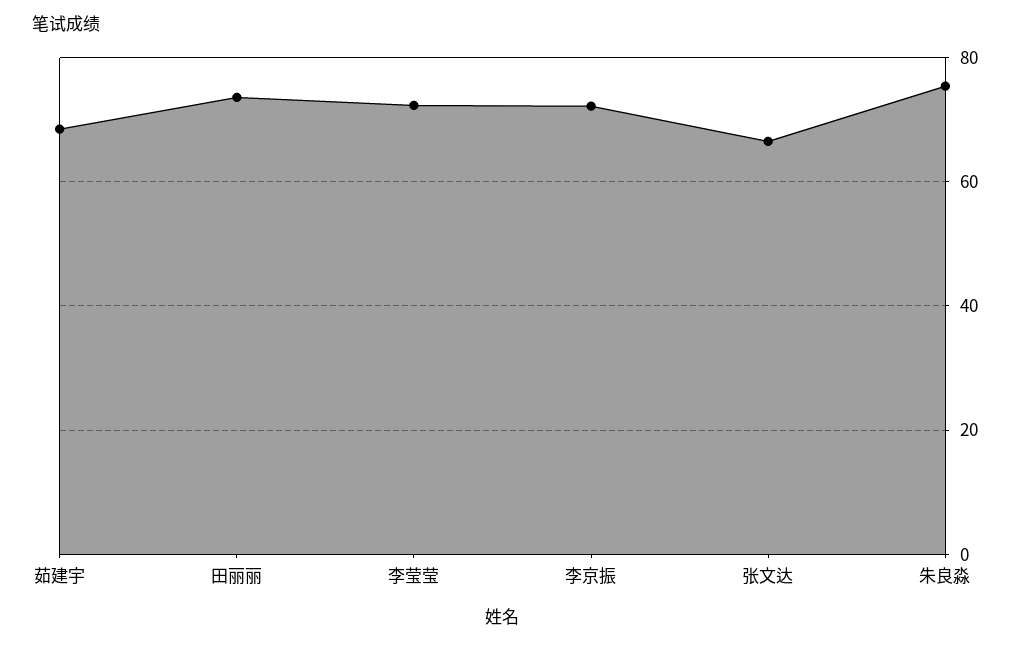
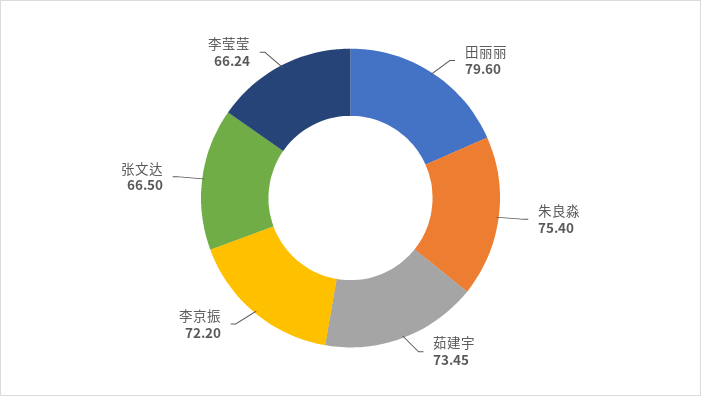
茹建宇: 68 -> 73.45
田丽丽: 74 -> 79.6
李莹莹: 72 -> 66.24

